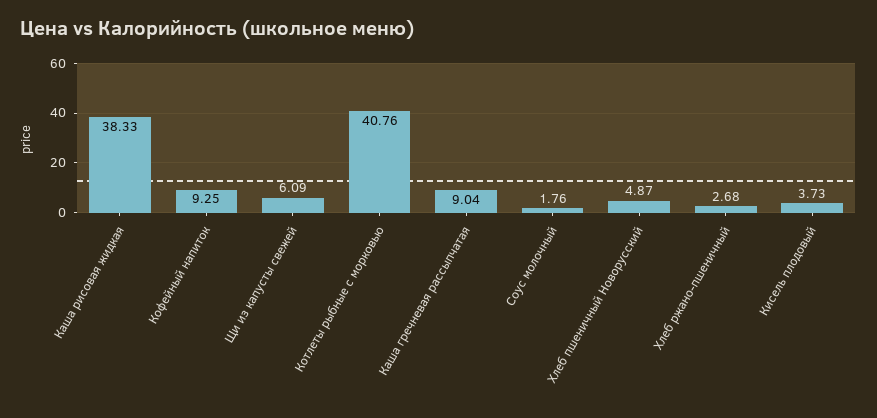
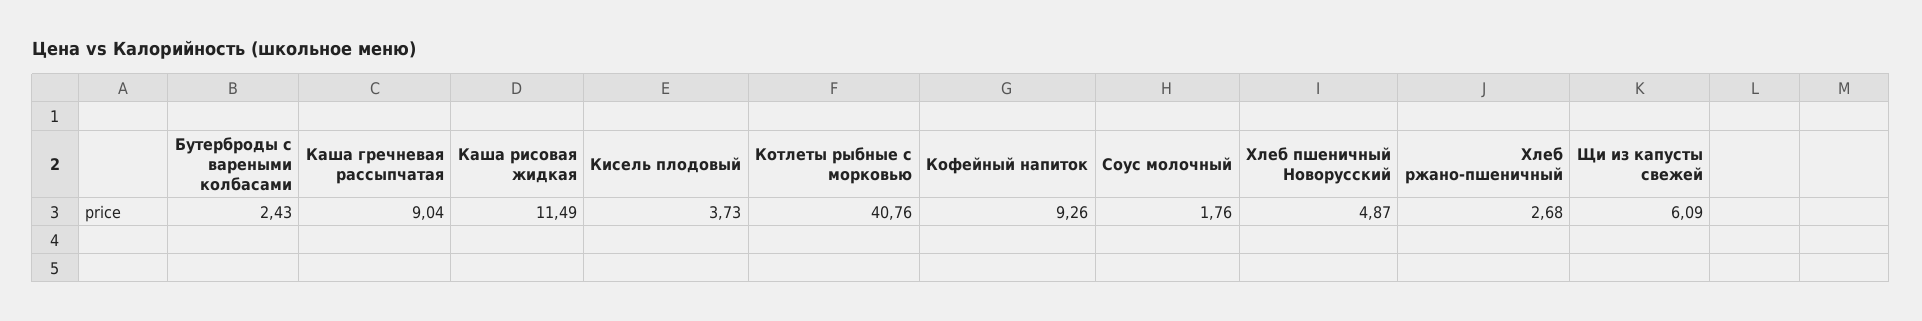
Каша рисовая жидкая: 38.33 -> 11.49
Кофейный напиток: 9.25 -> 9.26
Бутерброды с вареными колбасами: none -> 2.43

